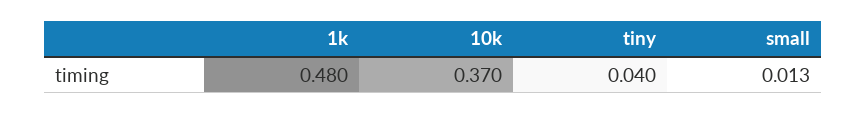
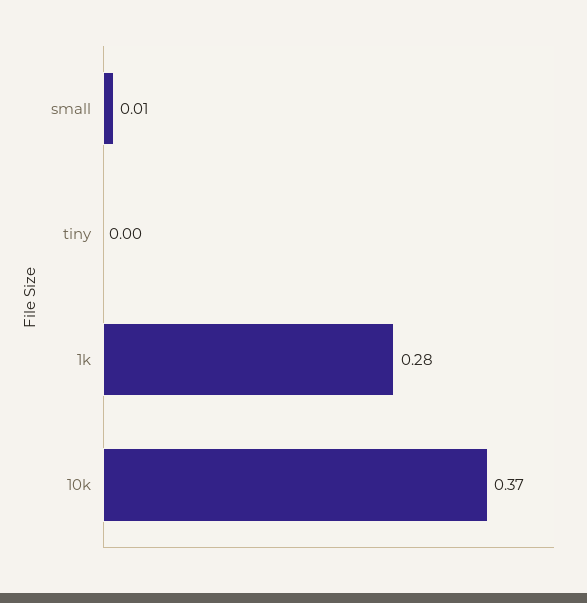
1k: 0.48 -> 0.28
tiny: 0.04 -> 0

